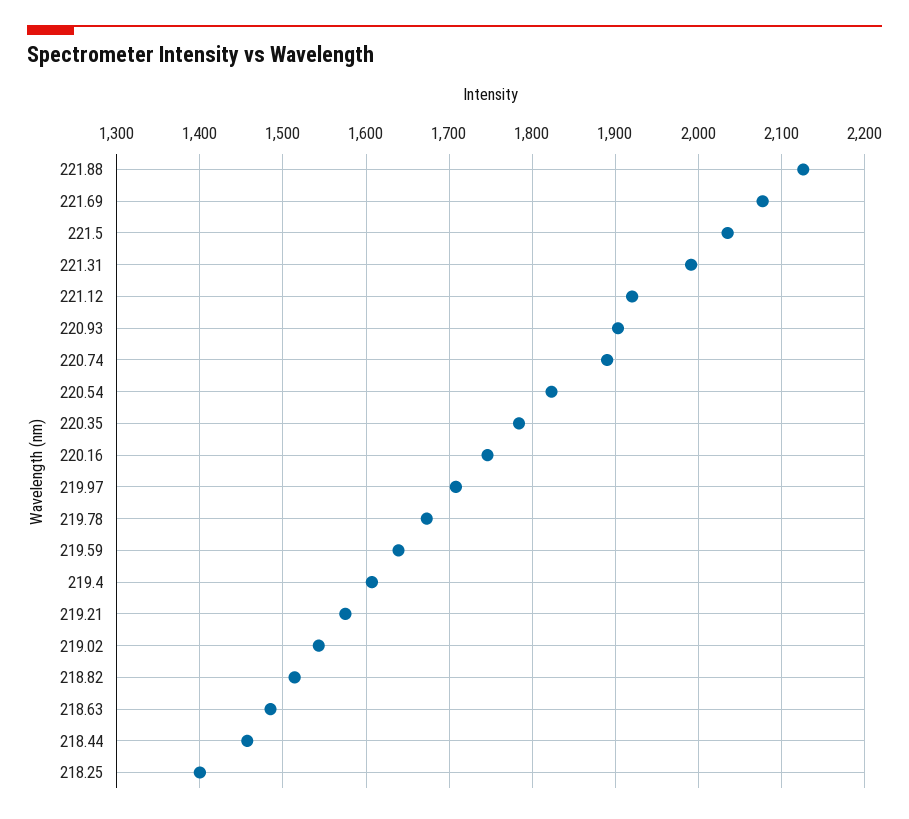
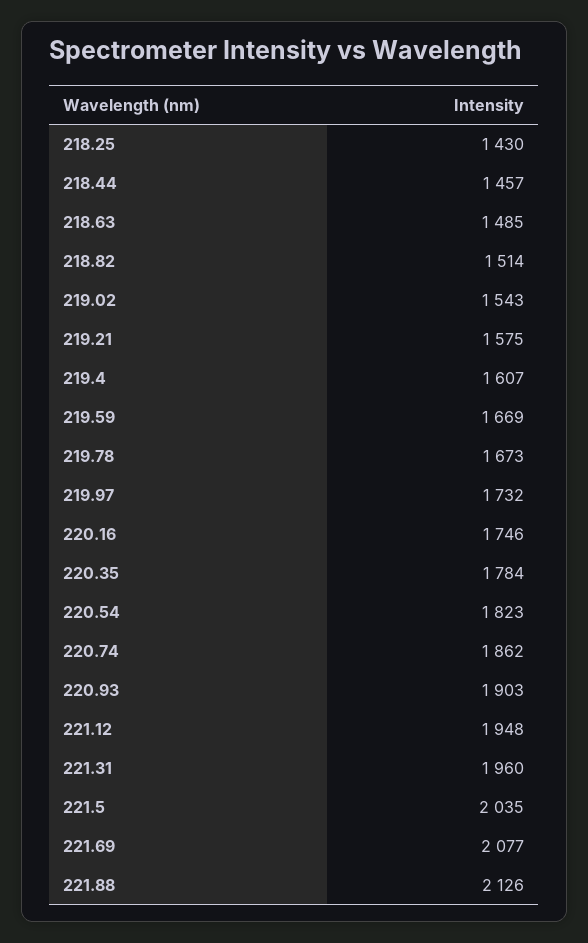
221.31: 1990 -> 1960
221.12: 1920 -> 1948
220.74: 1890 -> 1862
219.97: 1710 -> 1732
219.59: 1640 -> 1669
218.25: 1400 -> 1430

